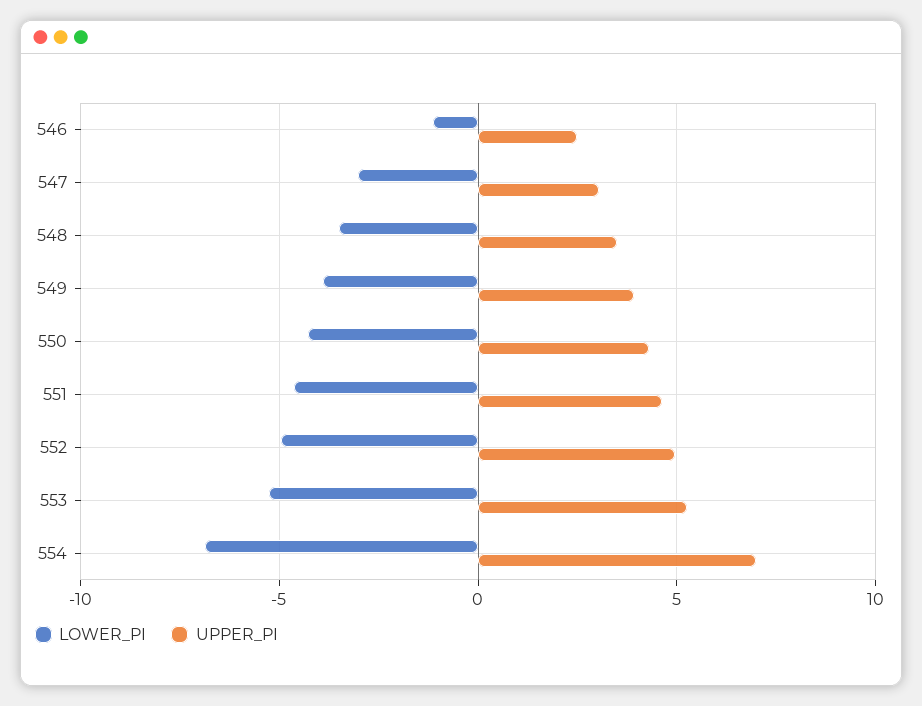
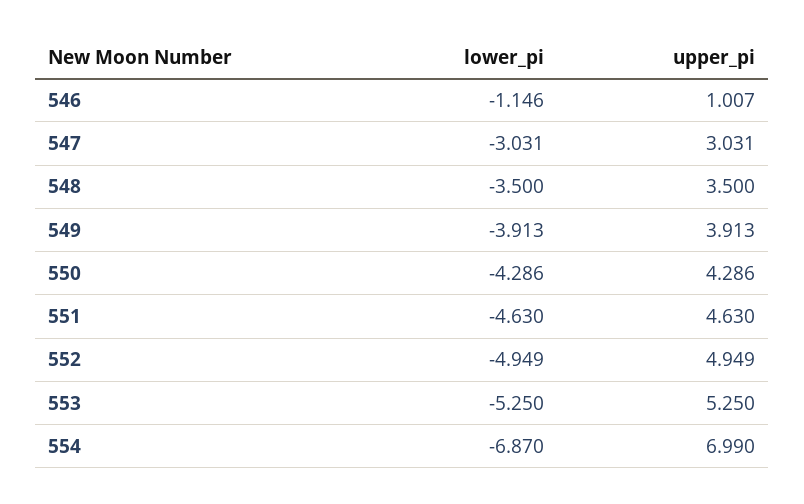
UPPER_PI, 546: 2.5 -> 1.007

